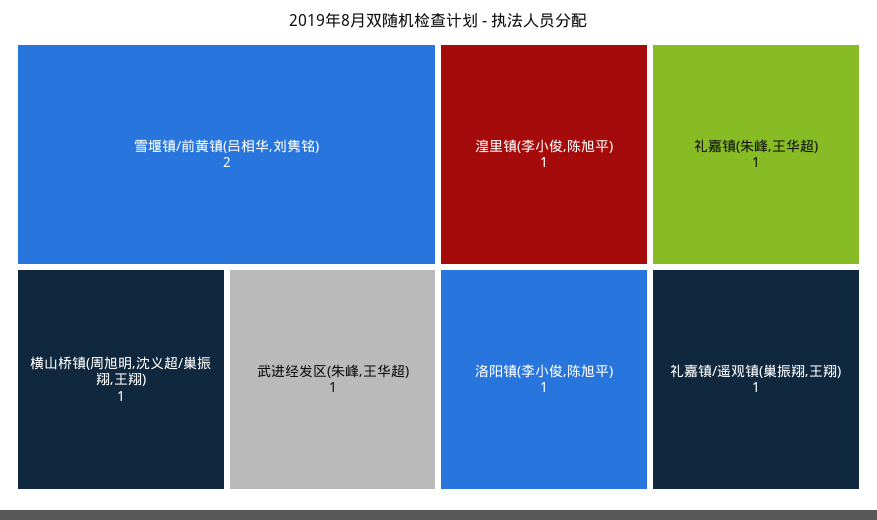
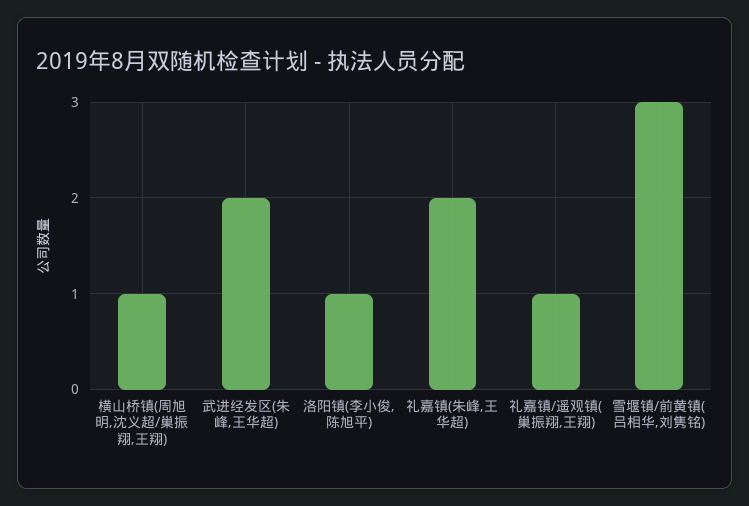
雪堰镇/前黄镇(吕相华,刘隽铭): 2 -> 3
武进经发区(朱峰,王华超): 1 -> 2
湟里镇(李小俊,陈旭平): 1 -> none
礼嘉镇(朱峰,王华超): 1 -> 2

